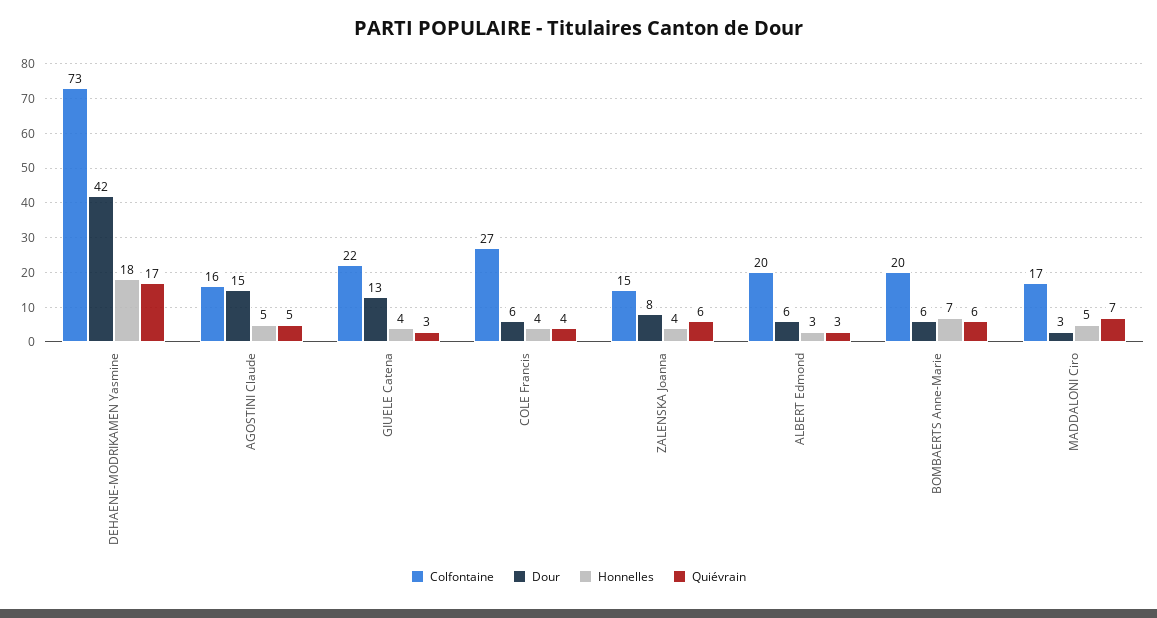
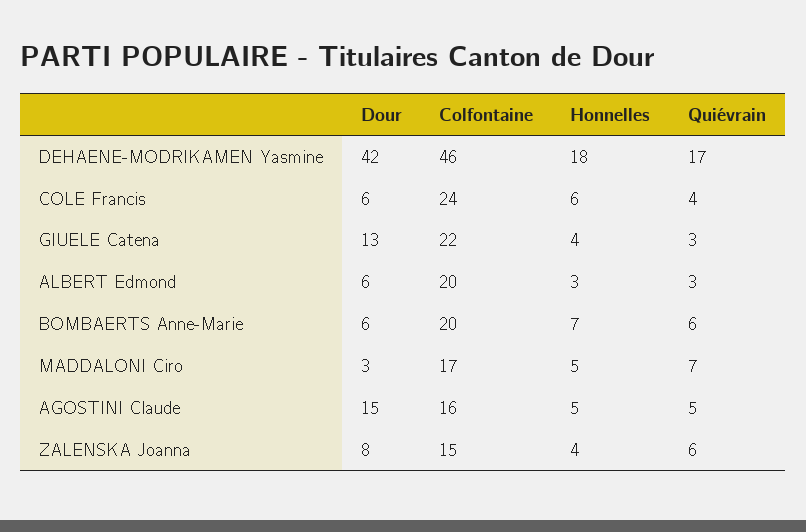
Colfontaine, DEHAENE-MODRIKAMEN Yasmine: 73 -> 46
Colfontaine, COLE Francis: 27 -> 24
Honnelles, COLE Francis: 4 -> 6

